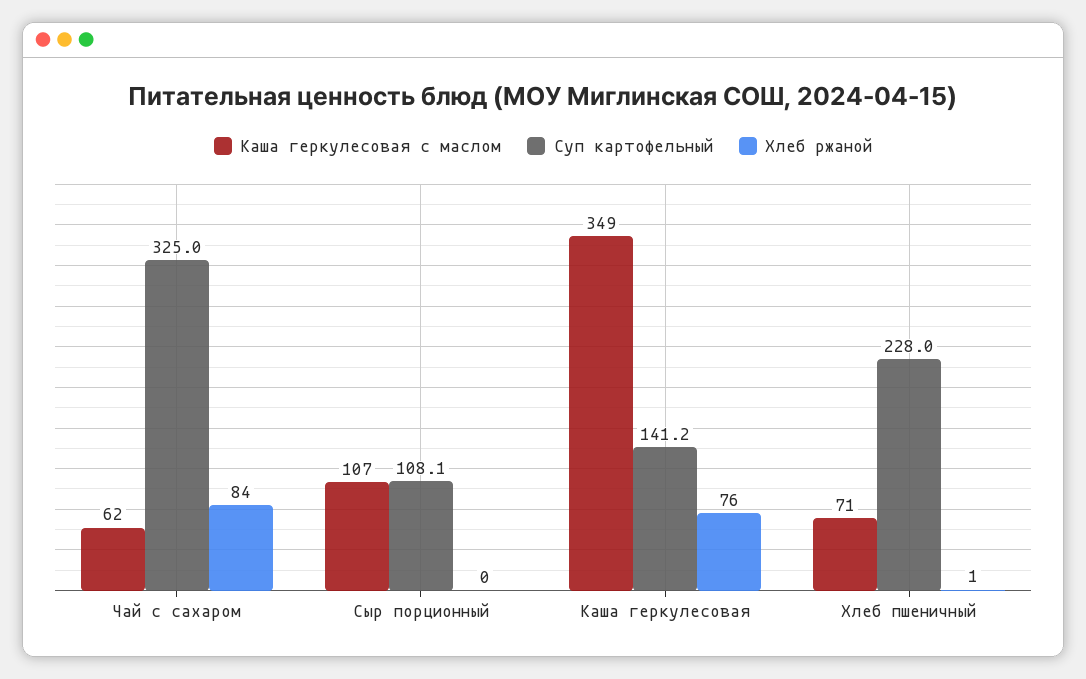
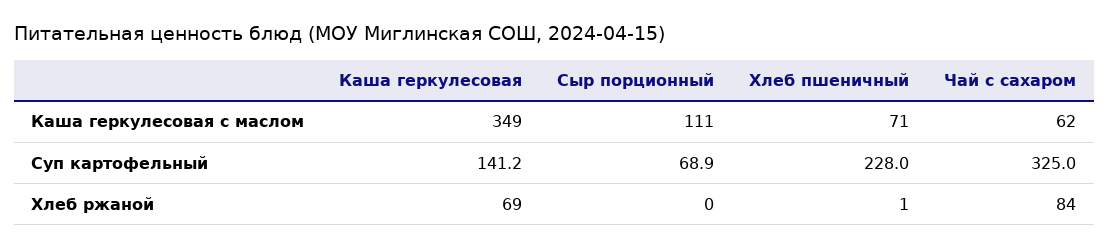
Каша геркулесовая с маслом, Сыр порционный: 107 -> 111
Суп картофельный, Сыр порционный: 108.1 -> 68.9
Хлеб ржаной, Каша геркулесовая: 76 -> 69

